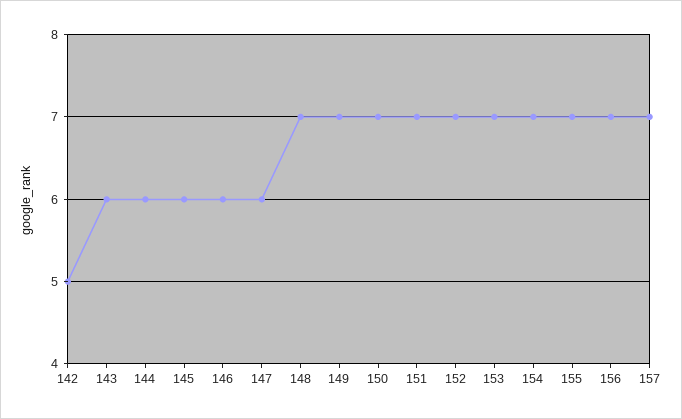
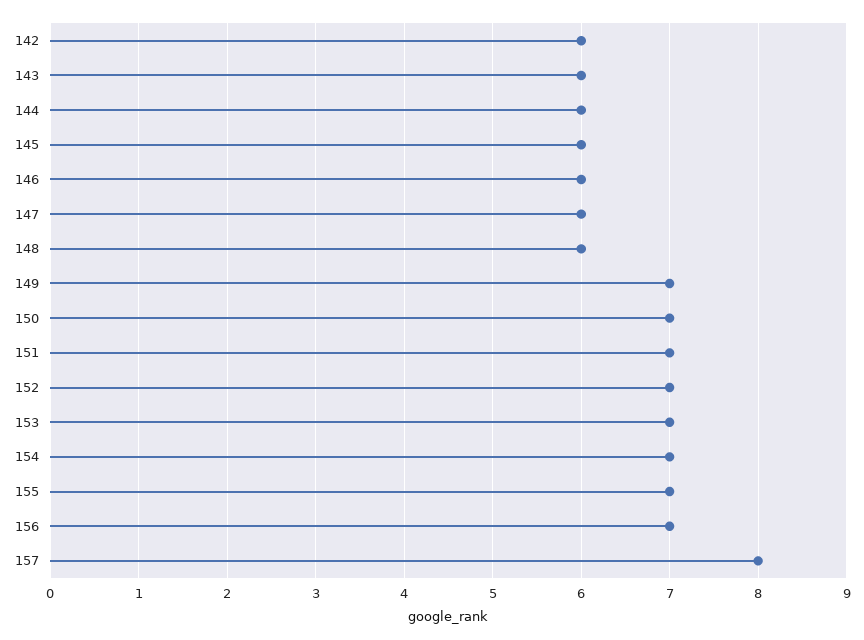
142: 5 -> 6
148: 7 -> 6
157: 7 -> 8

